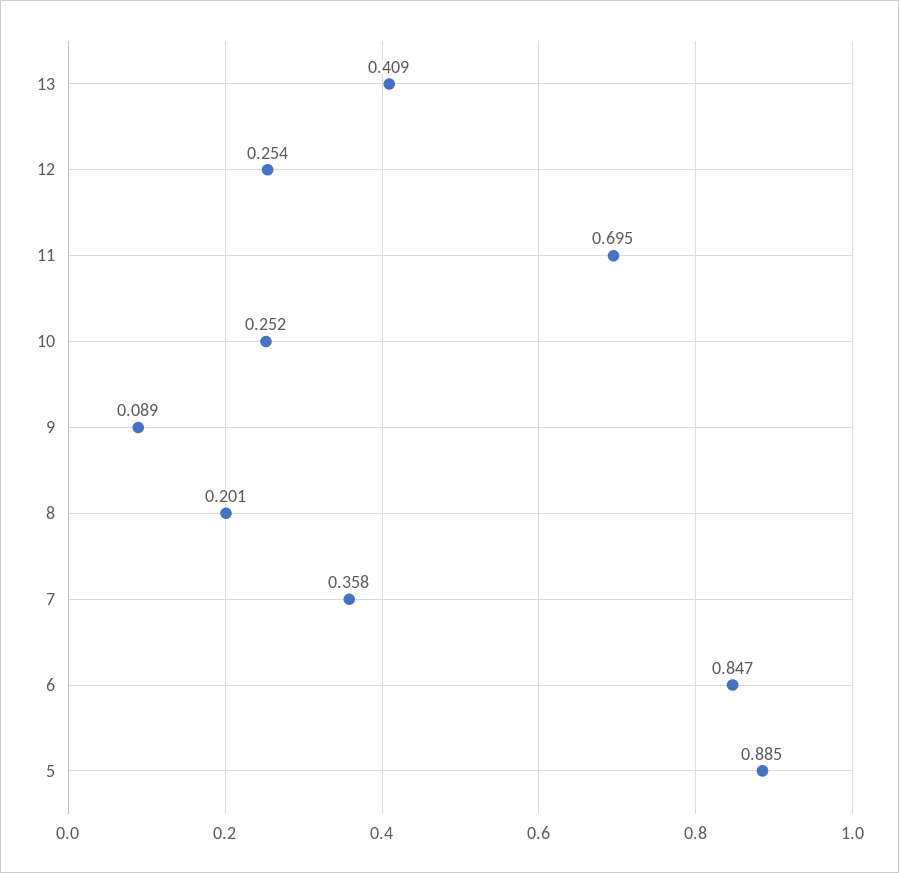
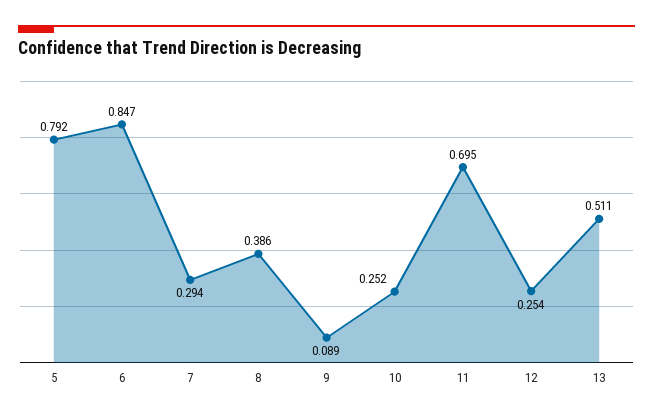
13: 0.409 -> 0.511
8: 0.201 -> 0.386
7: 0.358 -> 0.294
5: 0.885 -> 0.792

